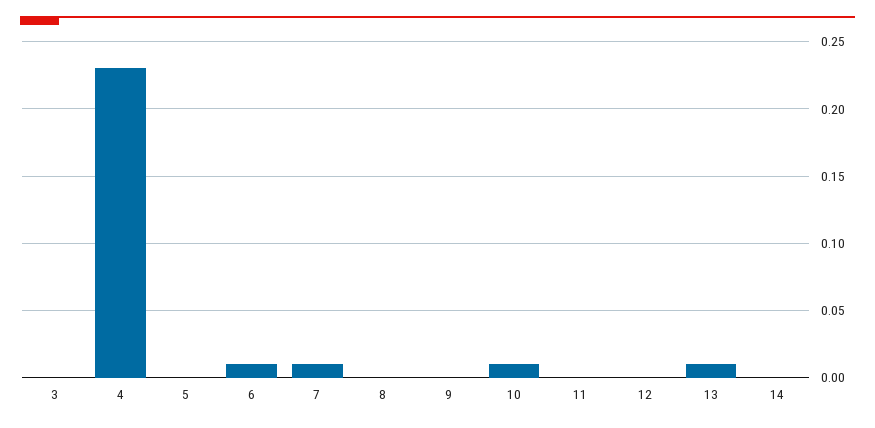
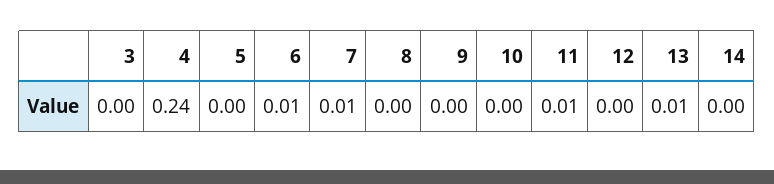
4: 0.23 -> 0.24
10: 0.01 -> 0
11: 0 -> 0.01

